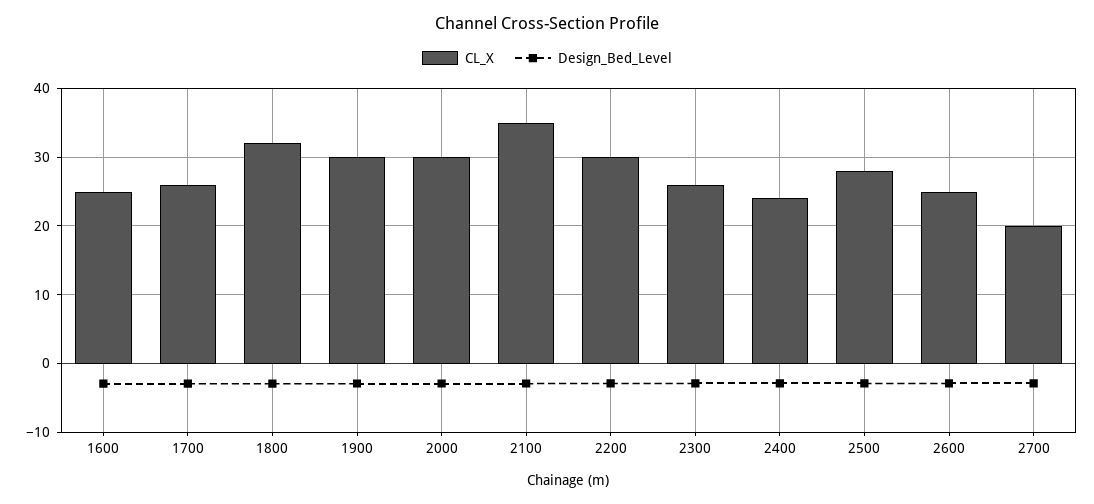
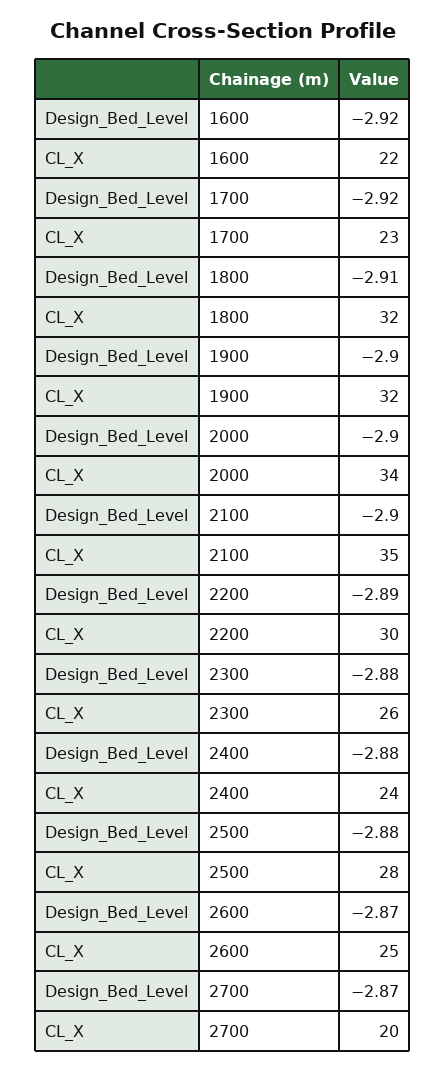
CL_X, 1600: 25 -> 22
CL_X, 1700: 26 -> 23
CL_X, 1900: 30 -> 32
CL_X, 2000: 30 -> 34

